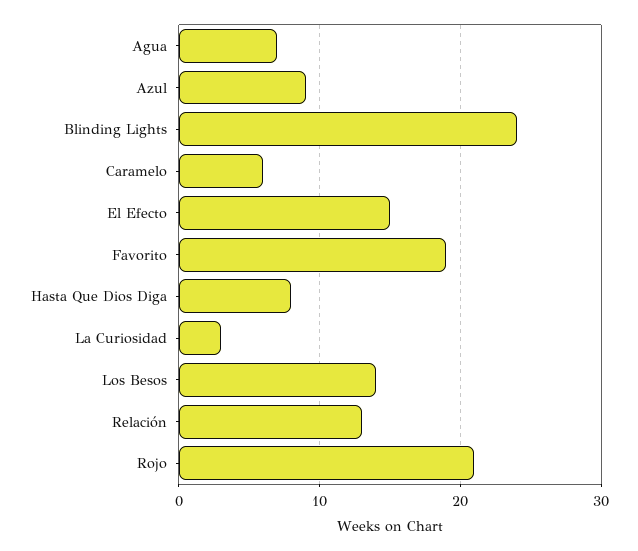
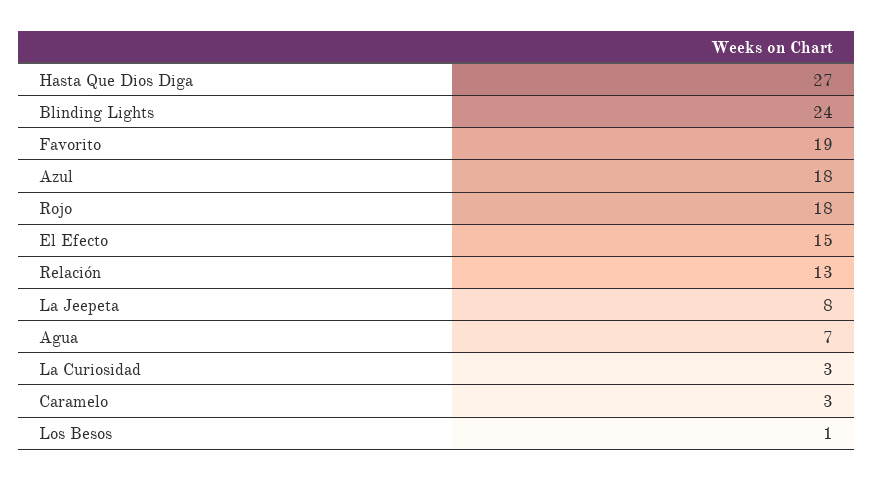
Azul: 9 -> 18
Caramelo: 6 -> 3
Hasta Que Dios Diga: 8 -> 27
Los Besos: 14 -> 1
Rojo: 21 -> 18
La Jeepeta: none -> 8

